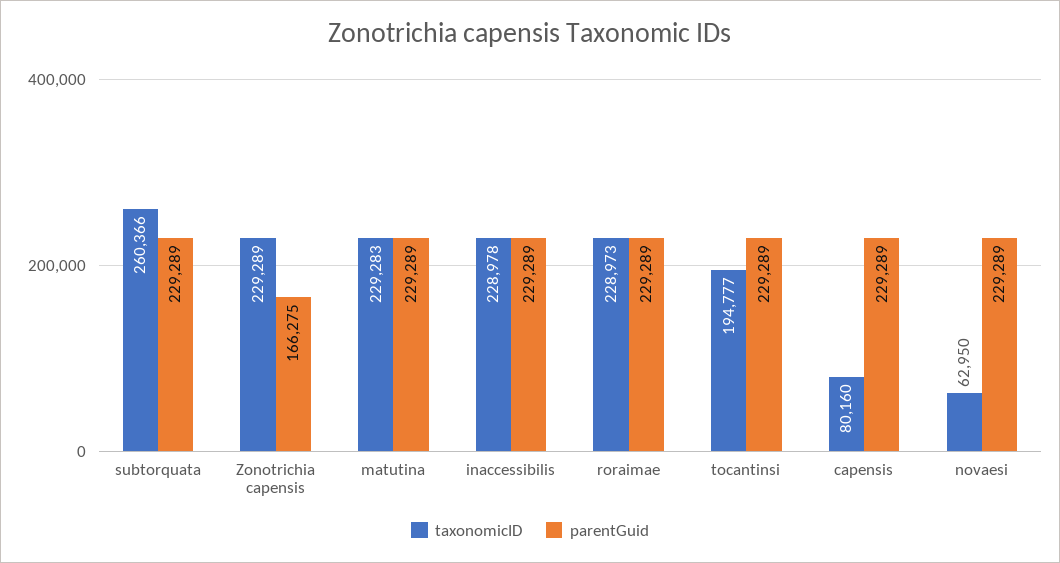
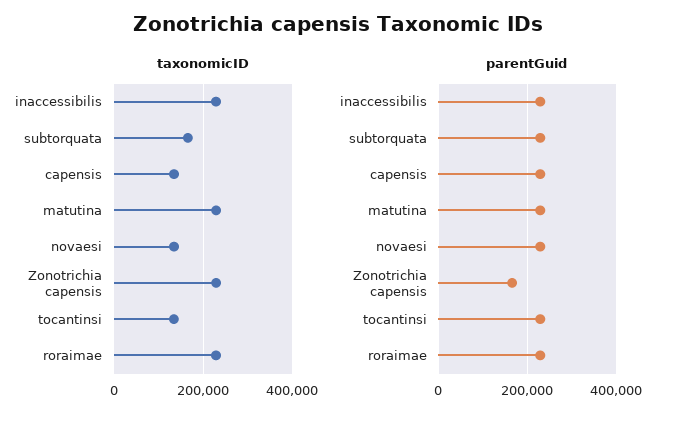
taxonomicID, subtorquata: 260366 -> 160000
taxonomicID, tocantinsi: 194777 -> 140000
taxonomicID, capensis: 80160 -> 140000
taxonomicID, novaesi: 62950 -> 140000

